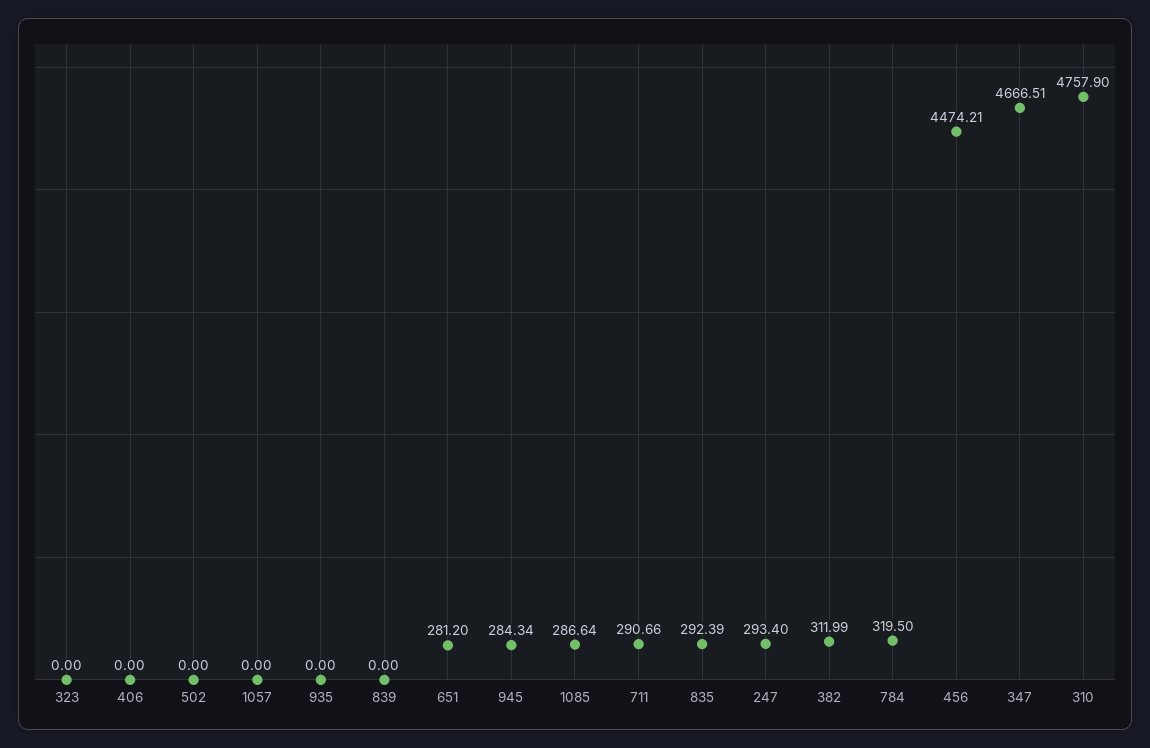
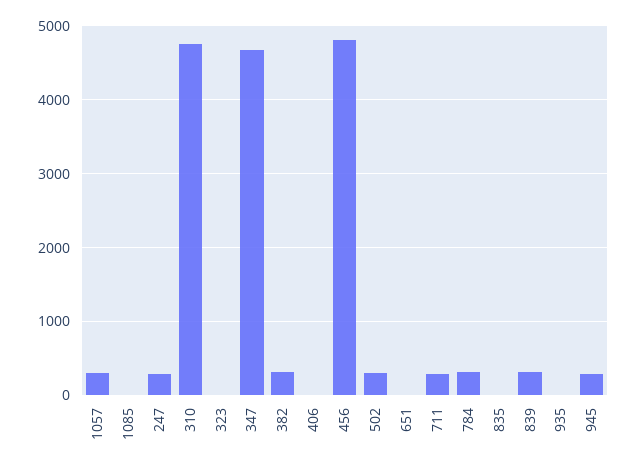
502: 0 -> 300
1057: 0 -> 300
839: 0 -> 300
651: 281.2 -> 0
1085: 286.64 -> 0
835: 292.39 -> 0
456: 4474.21 -> 4800

